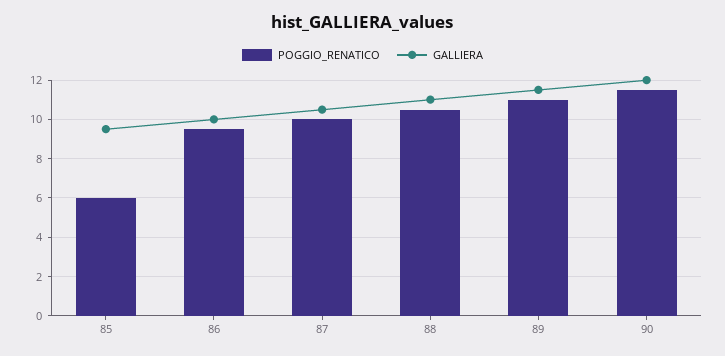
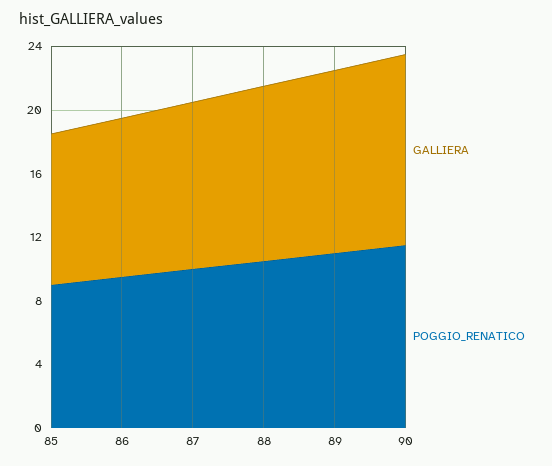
POGGIO_RENATICO, 85: 6 -> 9

